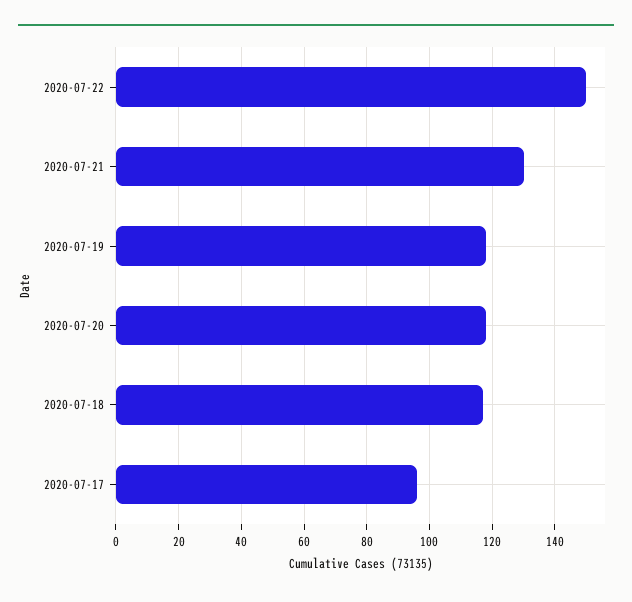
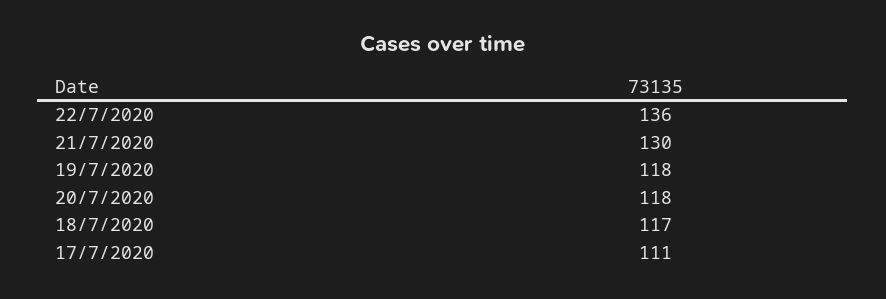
2020-07-22: 150 -> 136
2020-07-17: 95 -> 111

